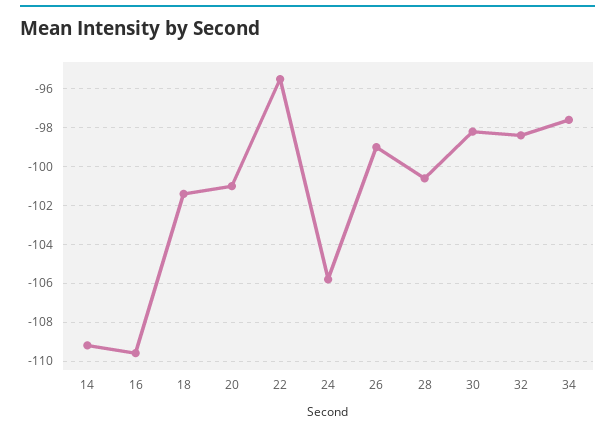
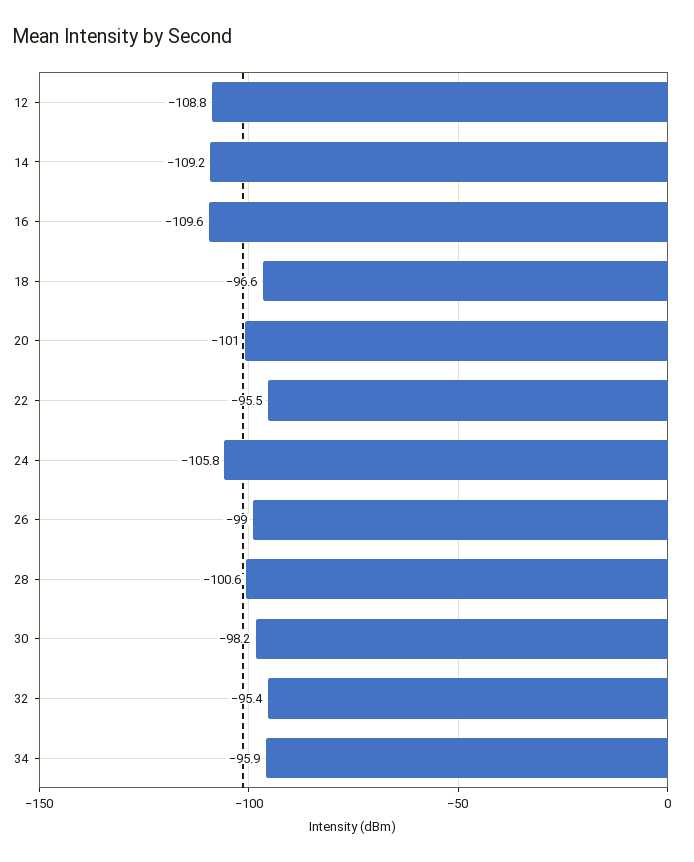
18: -101.5 -> -96.6
32: -98.5 -> -95.4
34: -97.5 -> -95.9
12: none -> -108.8

